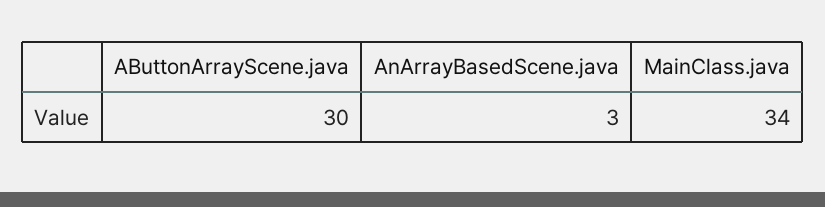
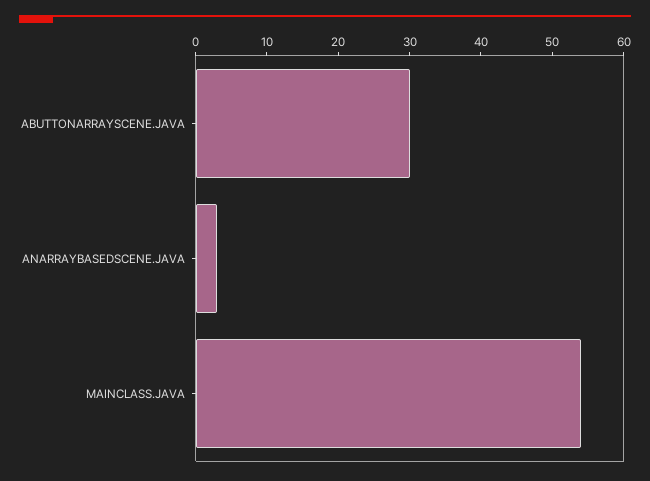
MainClass.java: 34 -> 55

